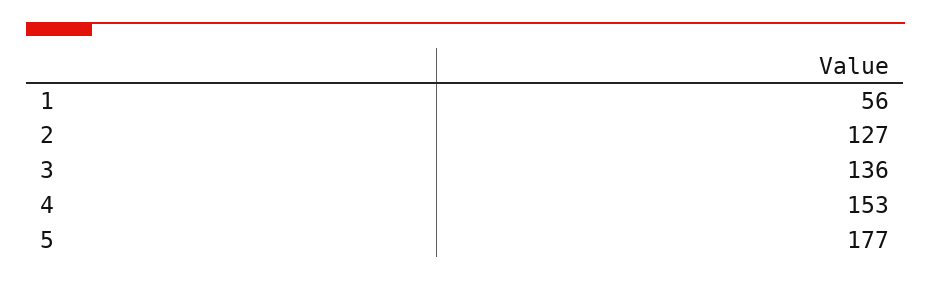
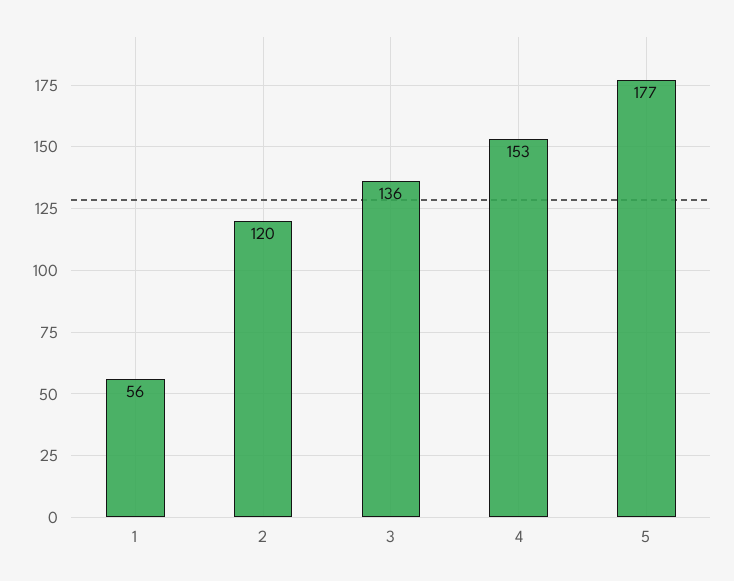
2: 127 -> 120

